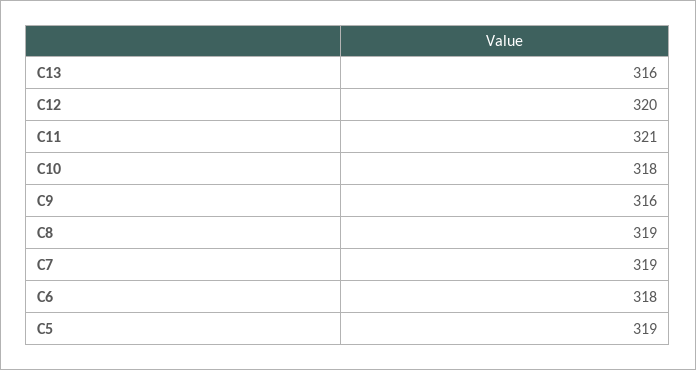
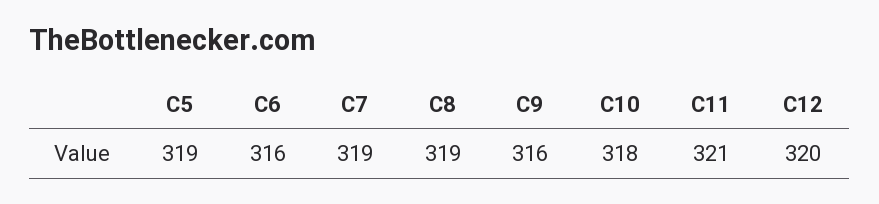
C13: 316 -> none
C6: 318 -> 316

